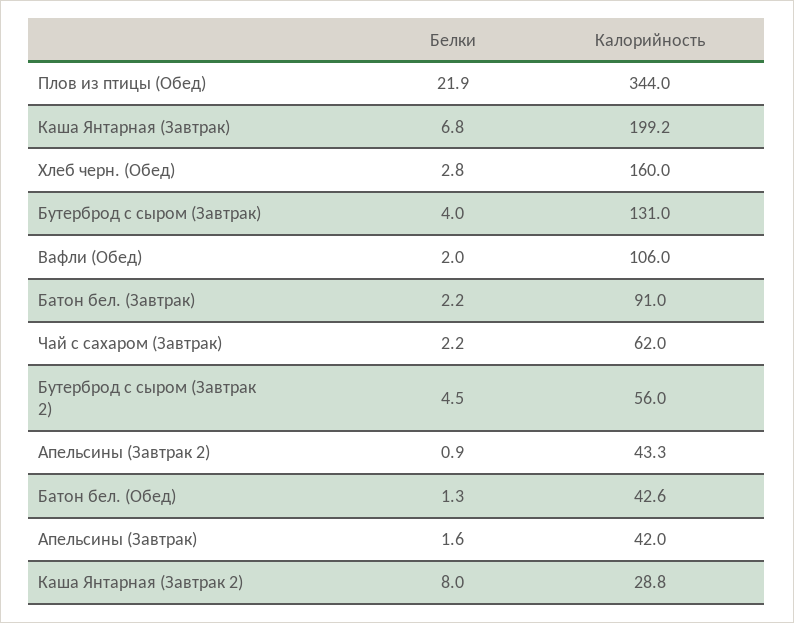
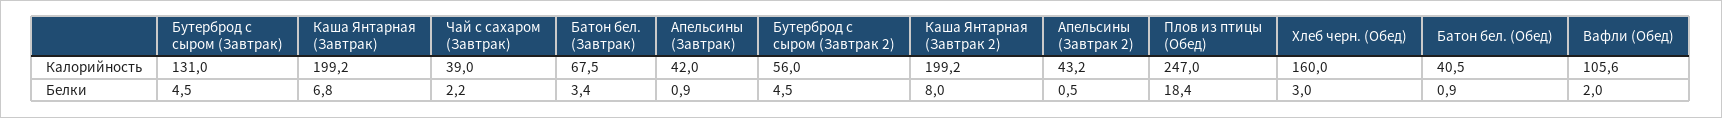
Белки, Плов из птицы (Обед): 21.9 -> 18.4
Калорийность, Плов из птицы (Обед): 344 -> 247
Белки, Хлеб черн. (Обед): 2.8 -> 3
Белки, Бутерброд с сыром (Завтрак): 4 -> 4.5
Калорийность, Вафли (Обед): 106 -> 105.6
Белки, Батон бел. (Завтрак): 2.2 -> 3.4
Калорийность, Батон бел. (Завтрак): 91 -> 67.5
Калорийность, Чай с сахаром (Завтрак): 62 -> 39
Белки, Апельсины (Завтрак 2): 0.9 -> 0.5
Калорийность, Апельсины (Завтрак 2): 43.3 -> 43.2
Белки, Батон бел. (Обед): 1.3 -> 0.9
Калорийность, Батон бел. (Обед): 42.6 -> 40.5
Белки, Апельсины (Завтрак): 1.6 -> 0.9
Калорийность, Каша Янтарная (Завтрак 2): 28.8 -> 199.2

